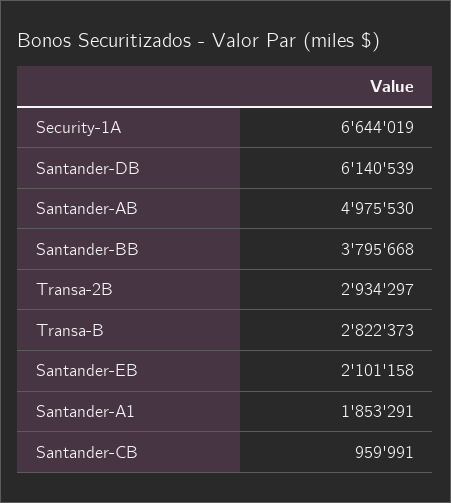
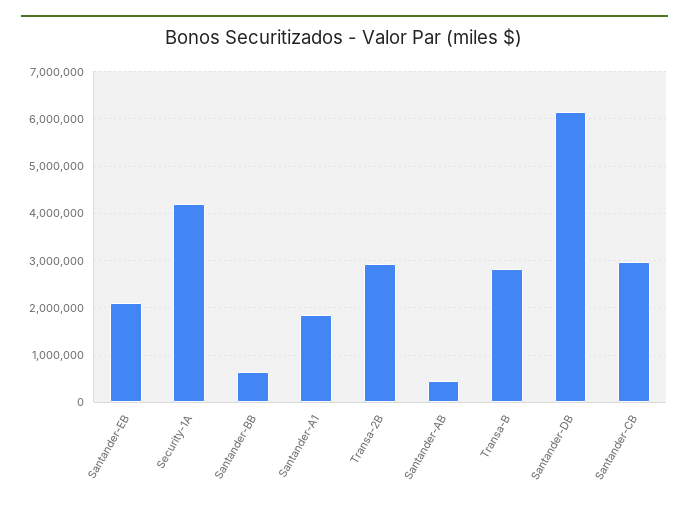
Security-1A: 6644019 -> 4200000
Santander-AB: 4975530 -> 400000
Santander-BB: 3795668 -> 600000
Santander-CB: 959991 -> 3000000

